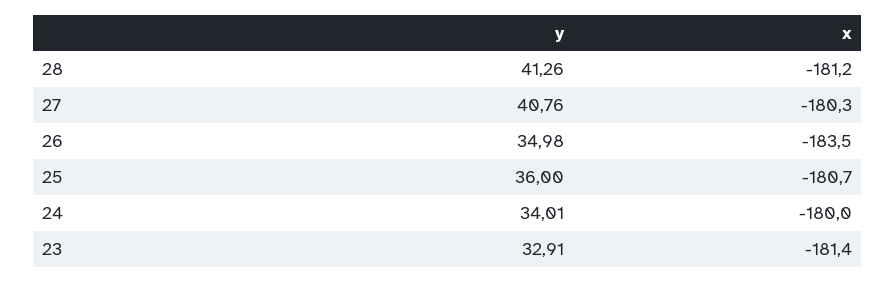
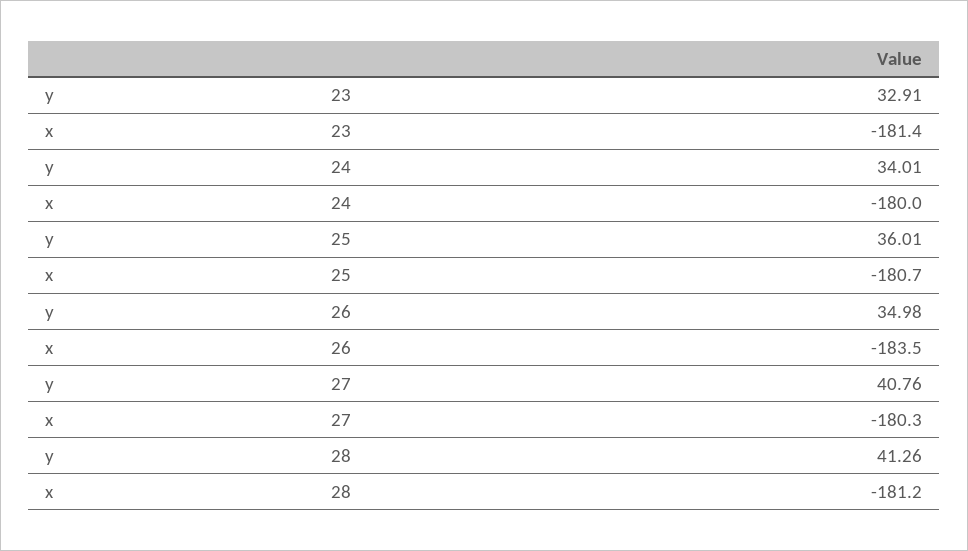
y, 25: 36 -> 36.01

